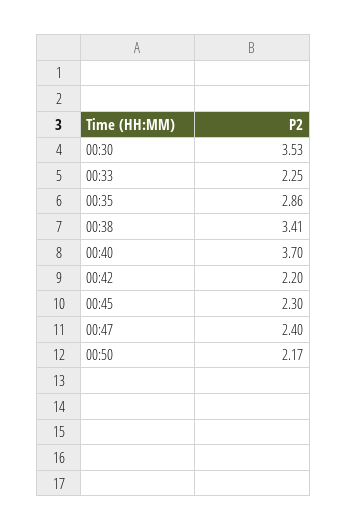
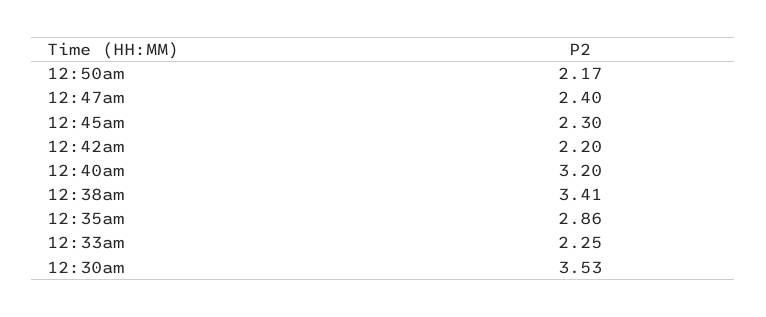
00:40: 3.7 -> 3.2

